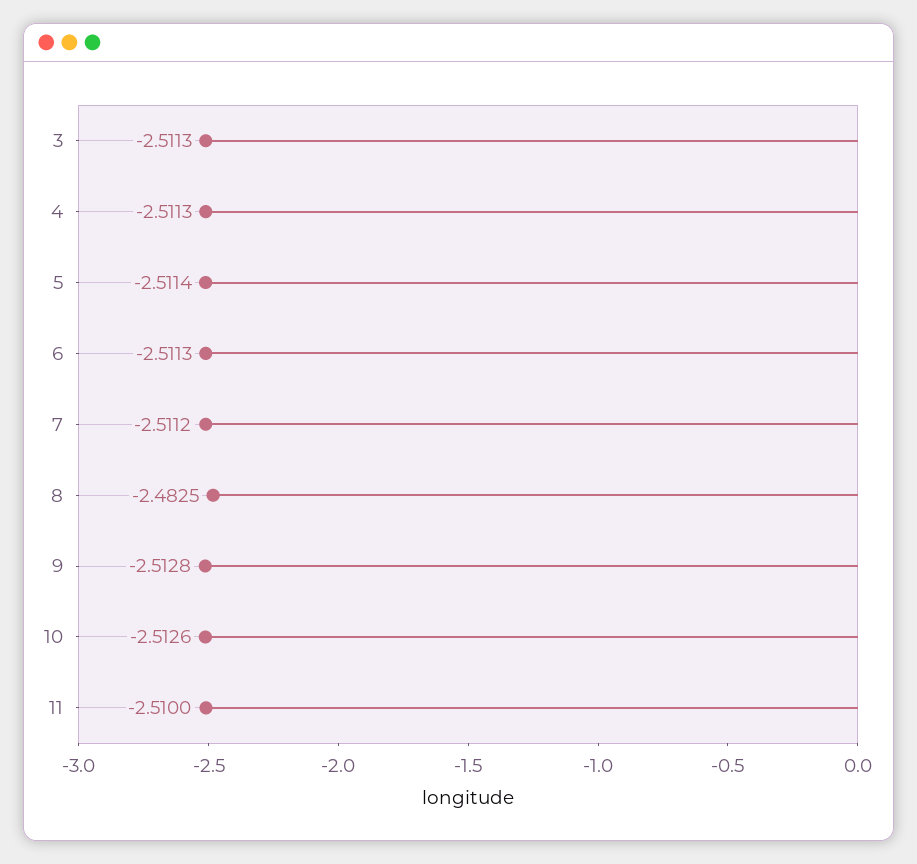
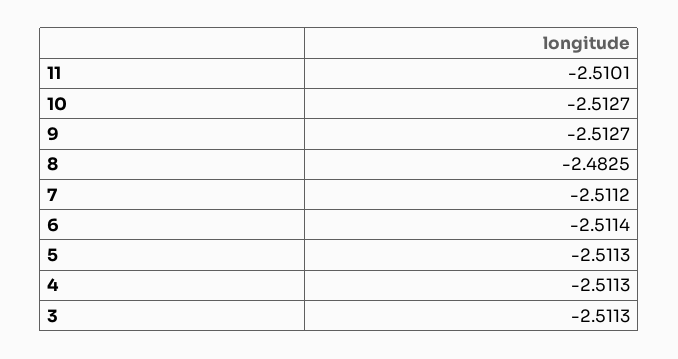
5: -2.5114 -> -2.5113
6: -2.5113 -> -2.5114
9: -2.5128 -> -2.5127
10: -2.5126 -> -2.5127
11: -2.51 -> -2.5101

